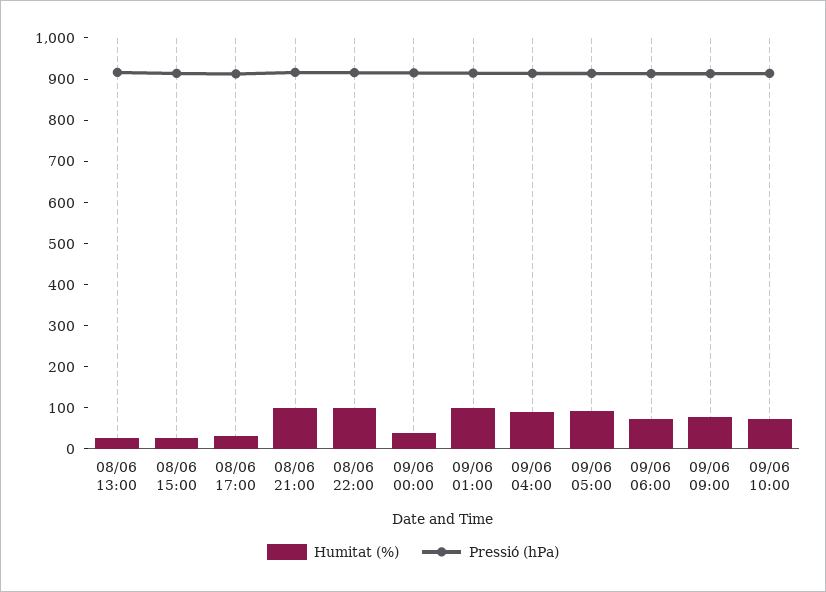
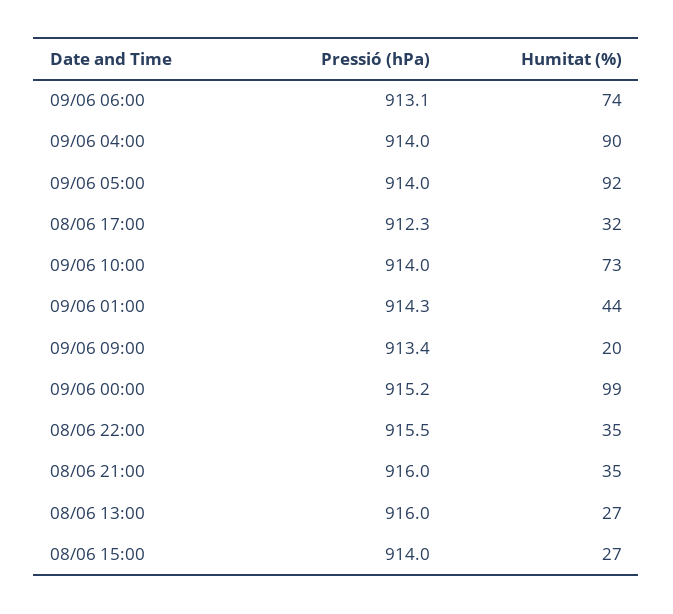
Humitat (%), 08/06 21:00: 100 -> 35
Humitat (%), 08/06 22:00: 100 -> 35
Humitat (%), 09/06 00:00: 40 -> 99
Humitat (%), 09/06 01:00: 100 -> 44
Humitat (%), 09/06 09:00: 80 -> 20

